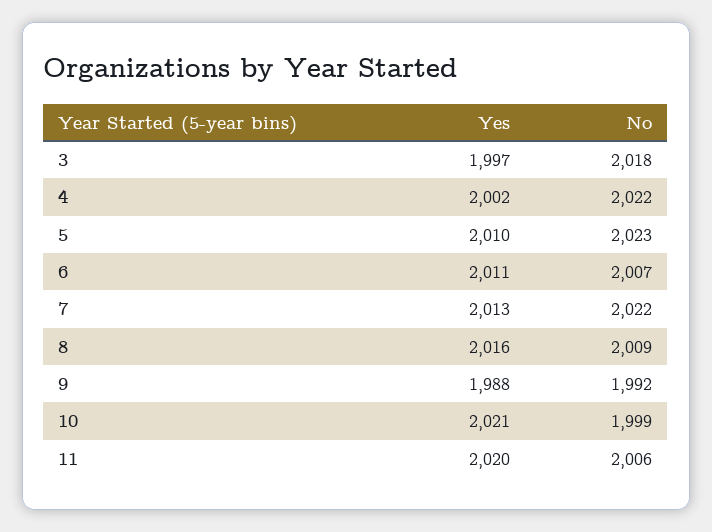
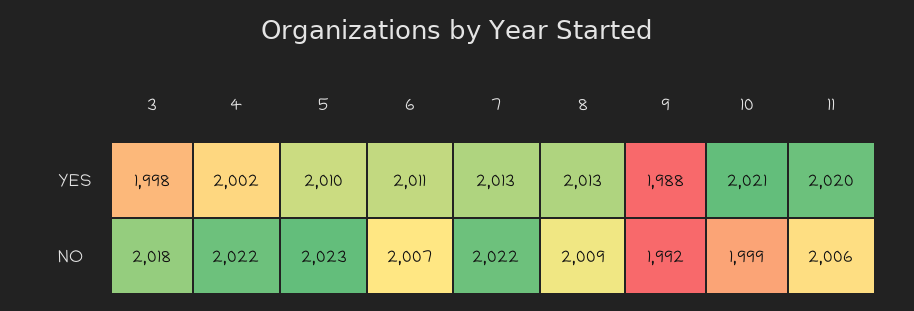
Yes, 3: 1997 -> 1998
Yes, 8: 2016 -> 2013

